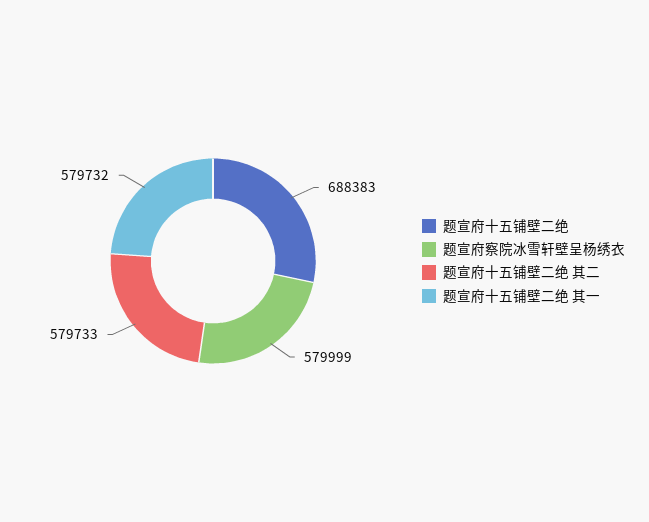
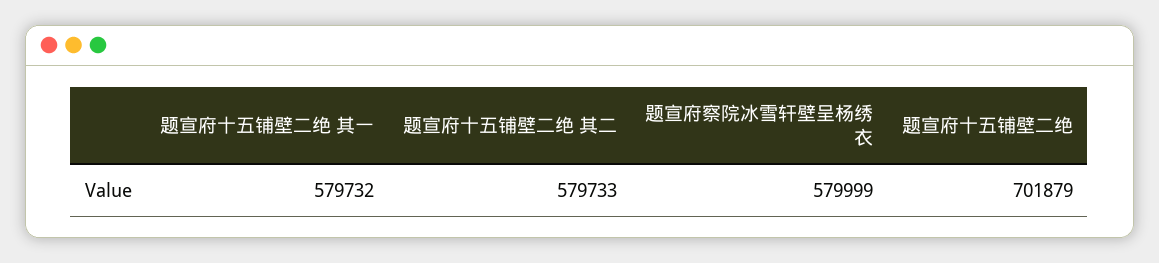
题宣府十五铺壁二绝: 688383 -> 701879

